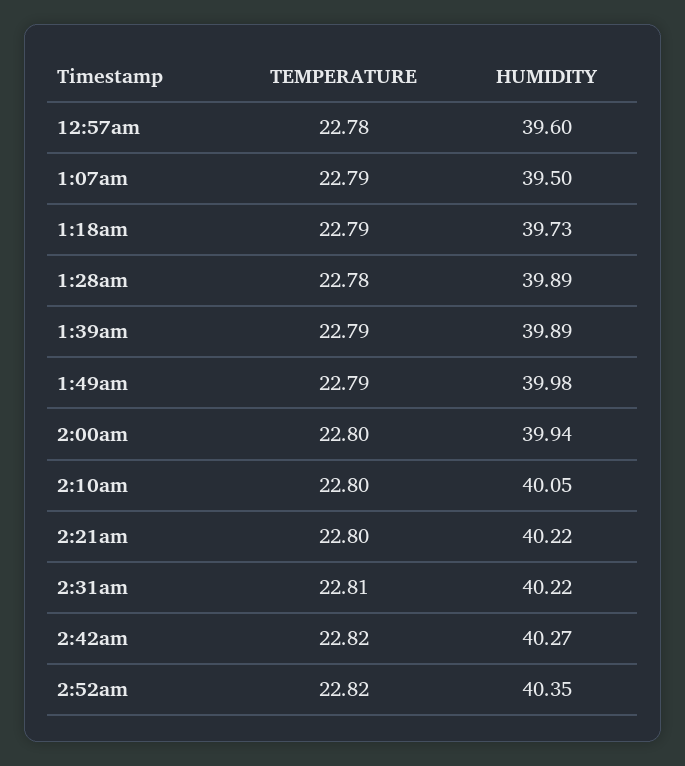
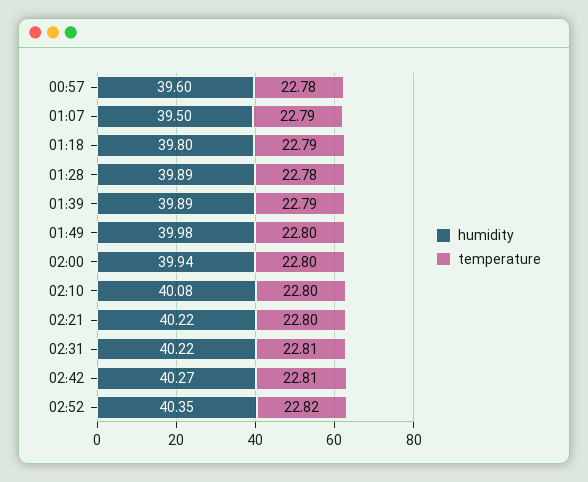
HUMIDITY, 1:18am: 39.73 -> 39.8
TEMPERATURE, 1:49am: 22.79 -> 22.8
HUMIDITY, 2:10am: 40.05 -> 40.08
TEMPERATURE, 2:42am: 22.82 -> 22.81

